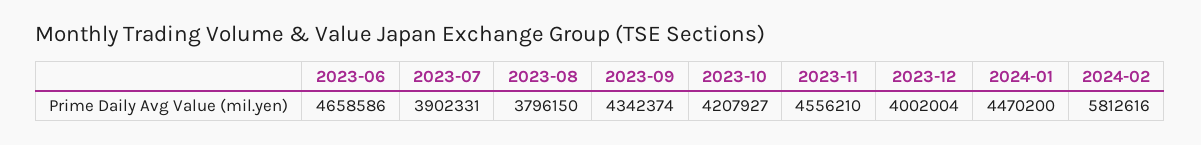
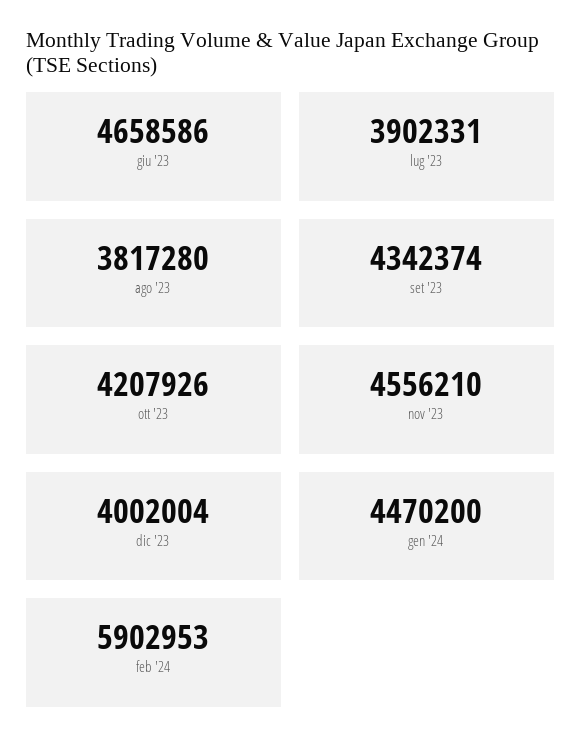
2023-08: 3796150 -> 3817280
2023-10: 4207927 -> 4207926
2024-02: 5812616 -> 5902953

